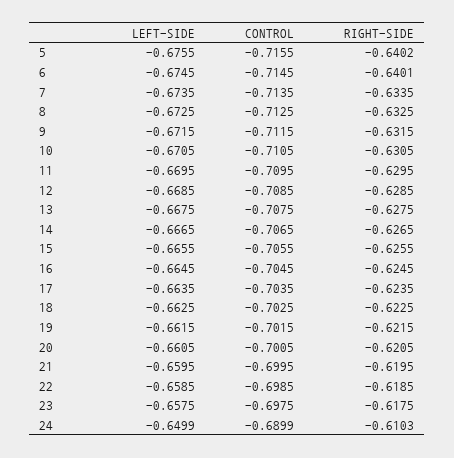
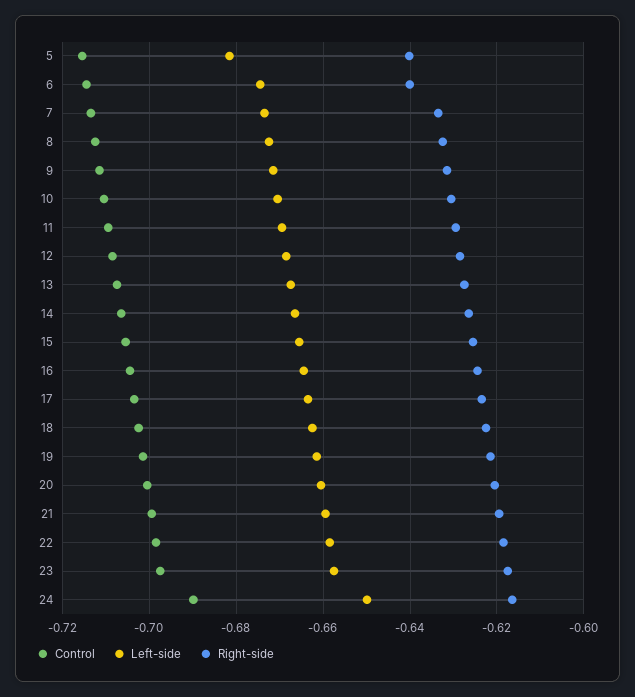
LEFT-SIDE, 5: -0.6755 -> -0.682
RIGHT-SIDE, 24: -0.6103 -> -0.616

